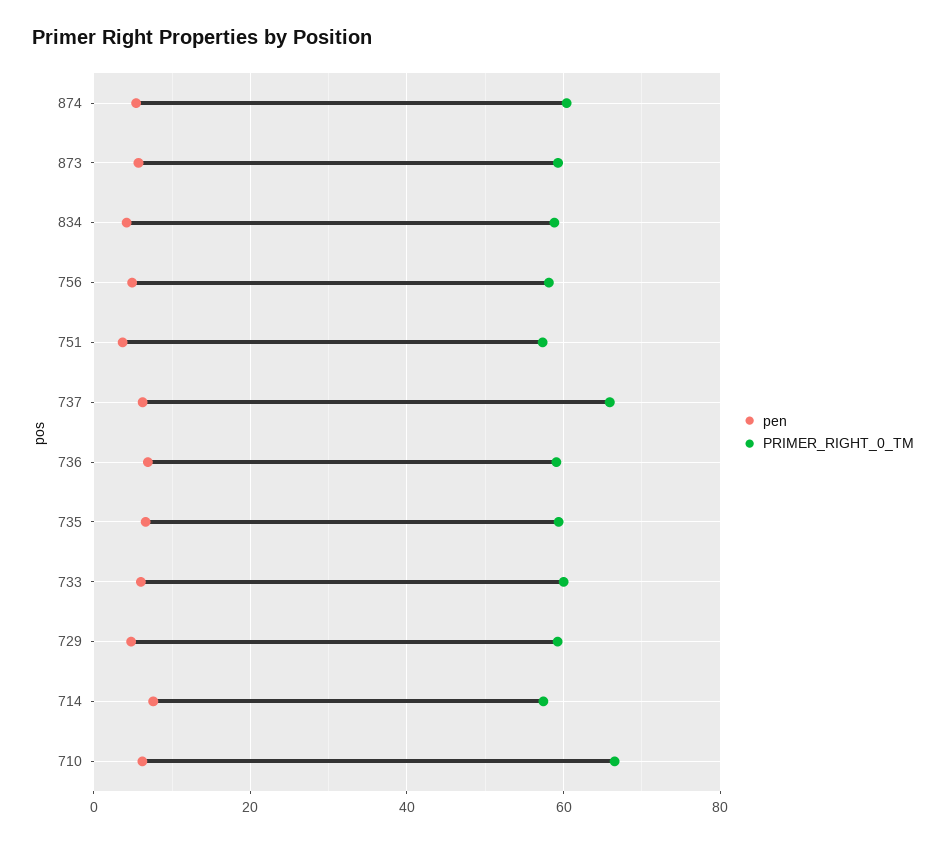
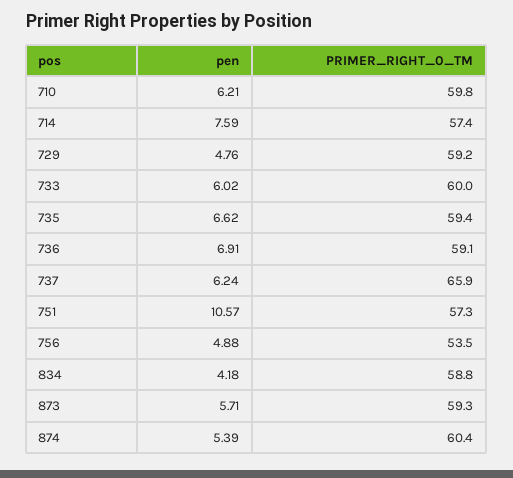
PRIMER_RIGHT_0_TM, 756: 58 -> 53.5
pen, 751: 4 -> 10.57
PRIMER_RIGHT_0_TM, 710: 66 -> 59.8

